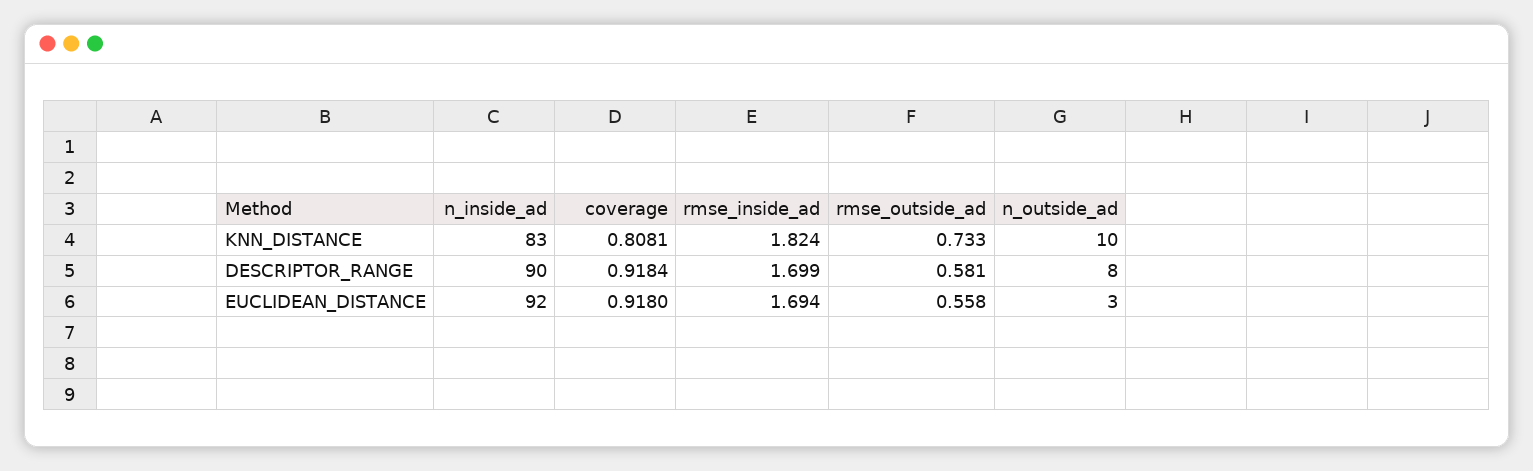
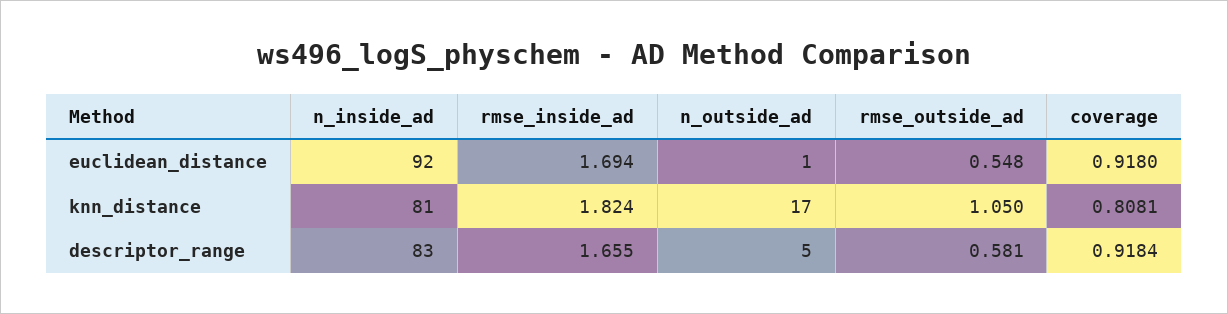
n_inside_ad, KNN_DISTANCE: 83 -> 81
rmse_outside_ad, KNN_DISTANCE: 0.733 -> 1.05
n_outside_ad, KNN_DISTANCE: 10 -> 17
n_inside_ad, DESCRIPTOR_RANGE: 90 -> 83
rmse_inside_ad, DESCRIPTOR_RANGE: 1.699 -> 1.655
n_outside_ad, DESCRIPTOR_RANGE: 8 -> 5
rmse_outside_ad, EUCLIDEAN_DISTANCE: 0.558 -> 0.548
n_outside_ad, EUCLIDEAN_DISTANCE: 3 -> 1

